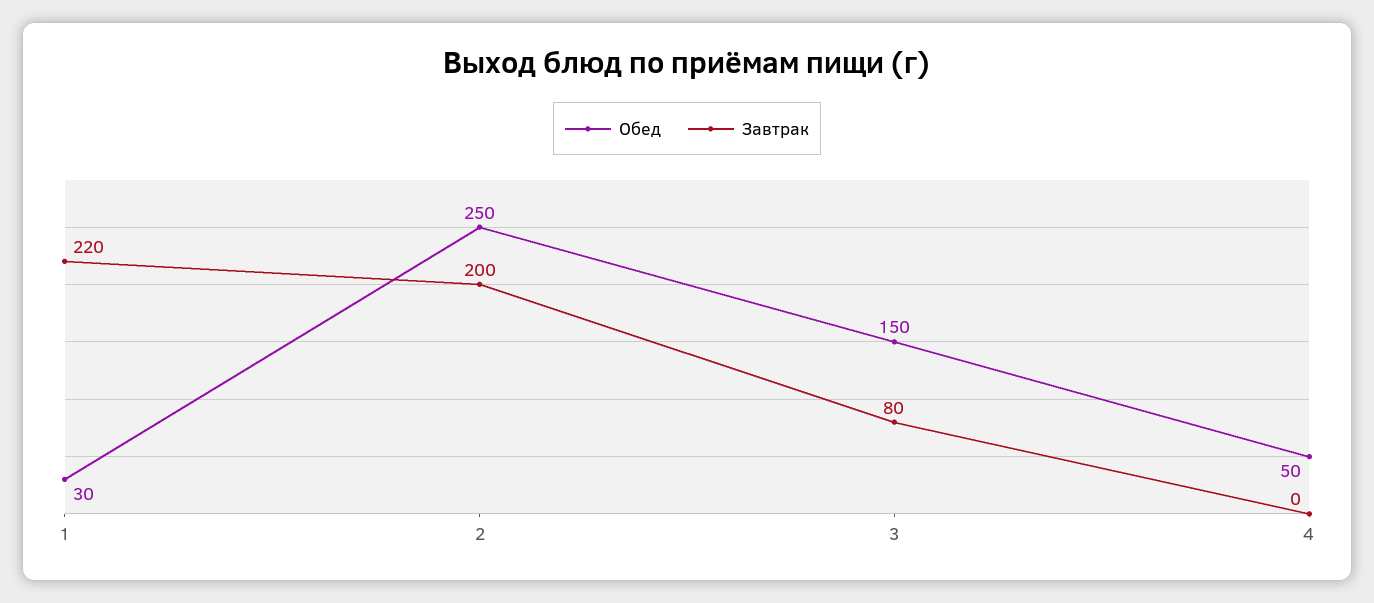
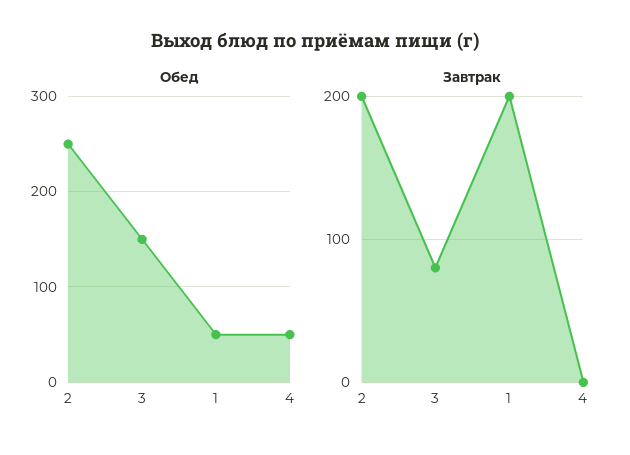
Обед, 1: 30 -> 50
Завтрак, 1: 220 -> 200

